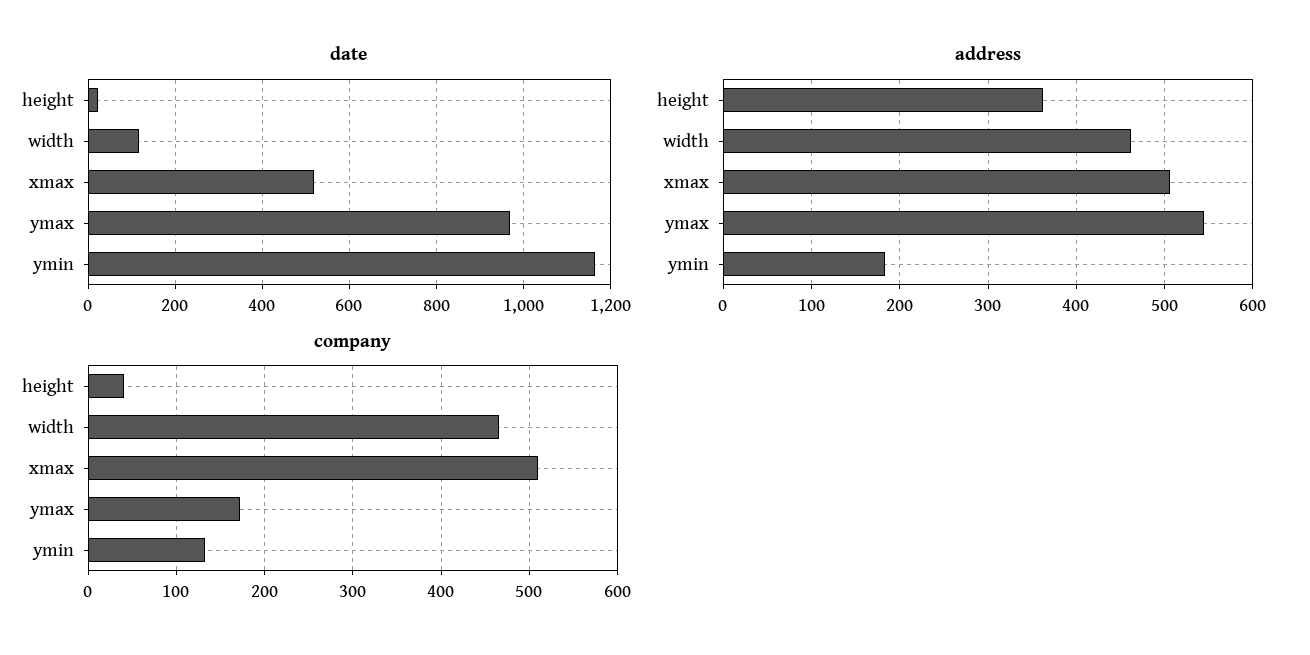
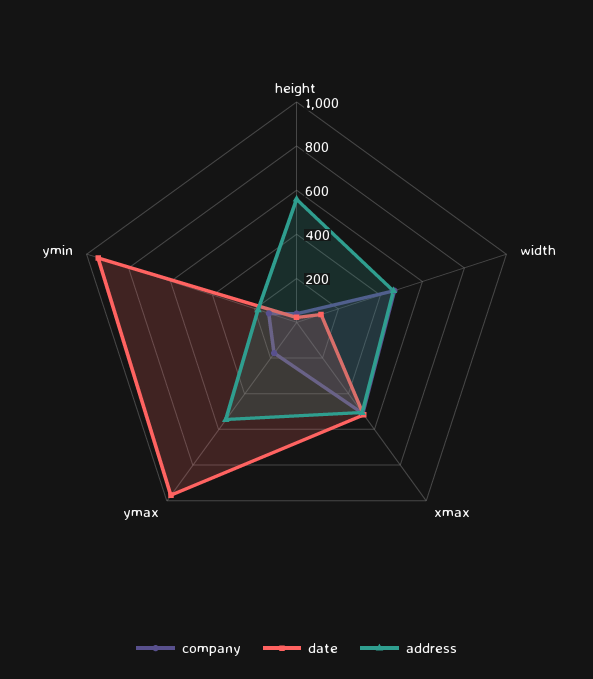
date, ymin: 1160 -> 950
address, height: 360 -> 550

